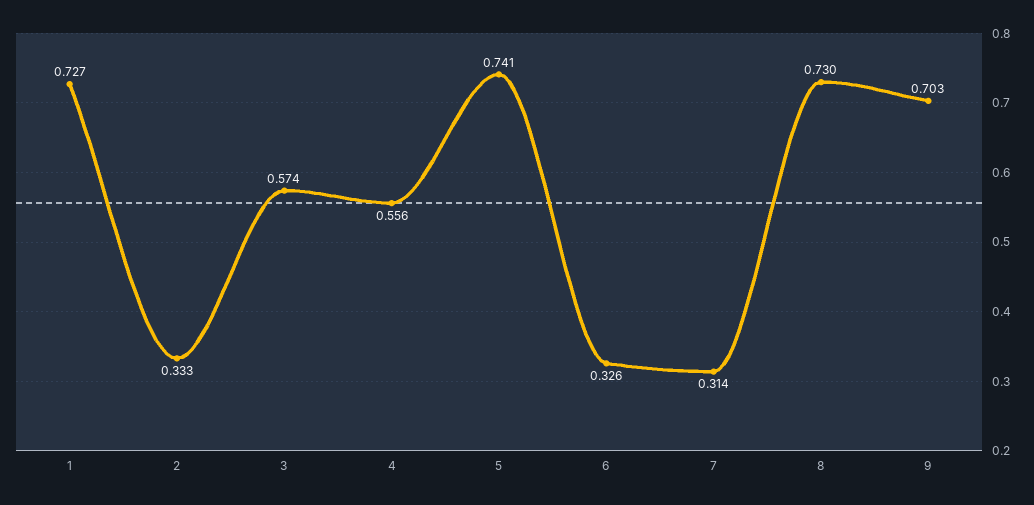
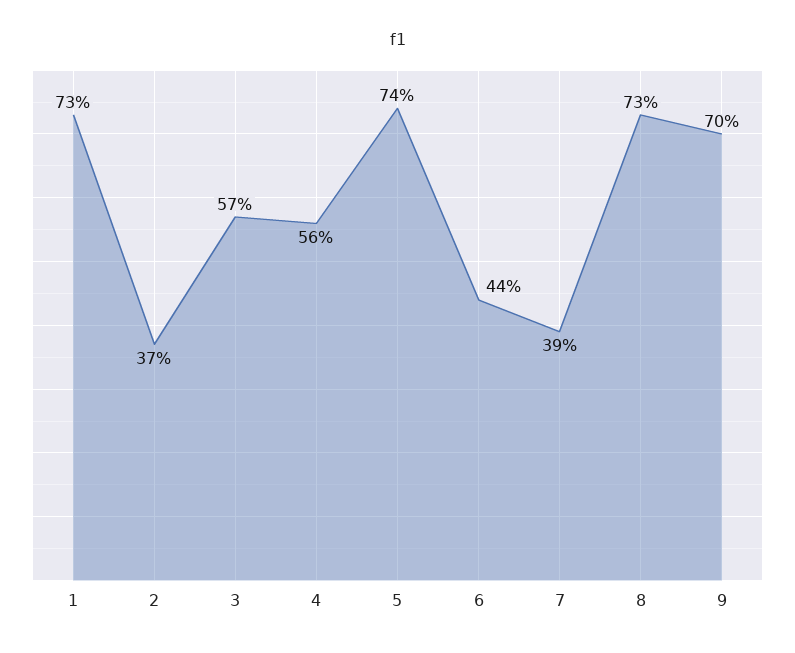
2: 0.333 -> 0.37
6: 0.326 -> 0.44
7: 0.314 -> 0.39

